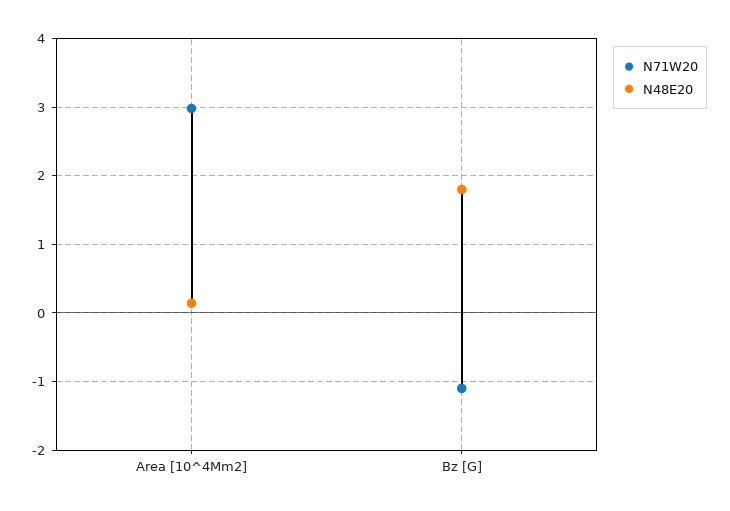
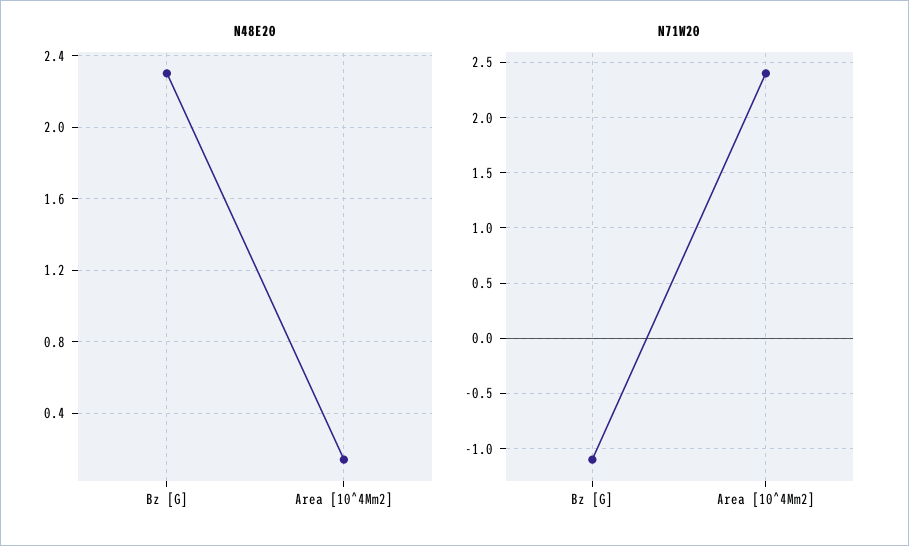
N71W20, Area [10^4Mm2]: 3 -> 2.4
N48E20, Bz [G]: 1.8 -> 2.3

